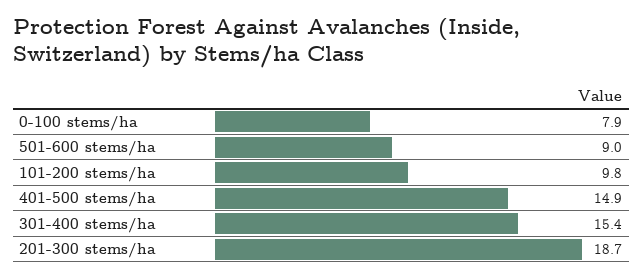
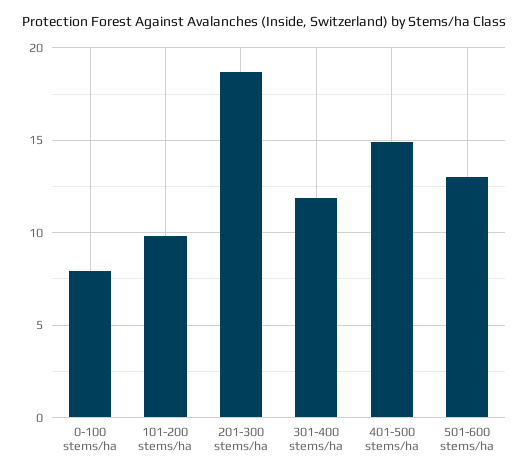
501-600 stems/ha: 9 -> 13
301-400 stems/ha: 15.4 -> 12

